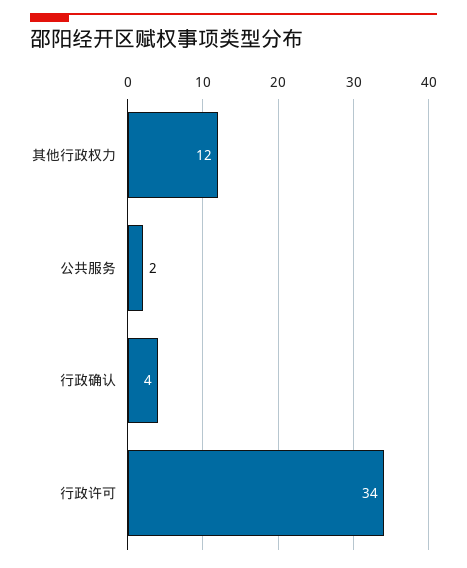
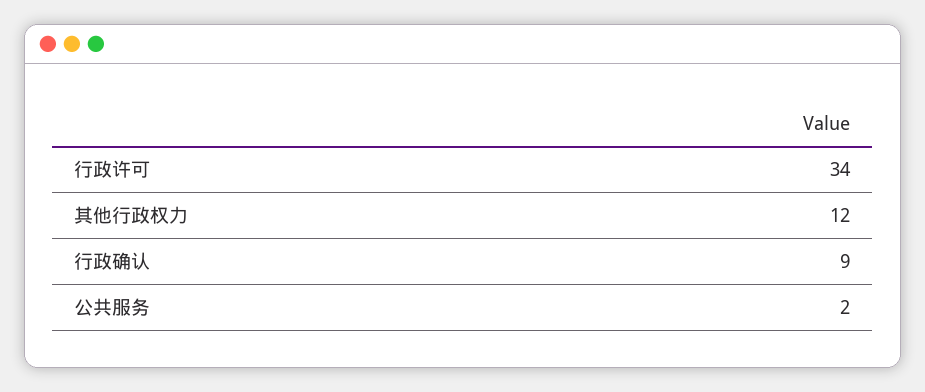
行政确认: 4 -> 9

